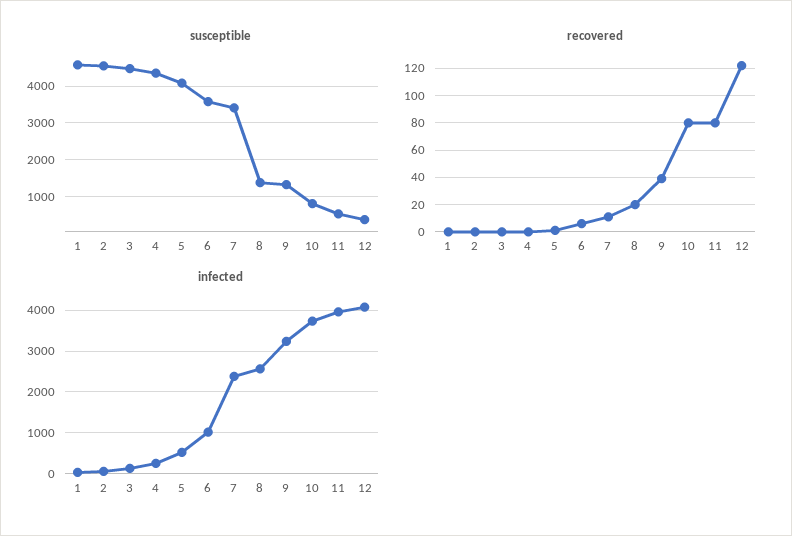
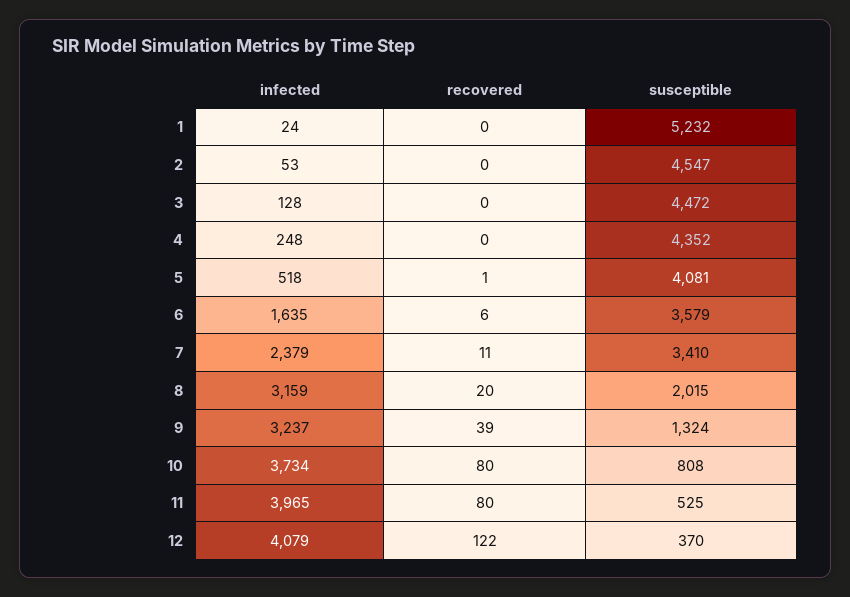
susceptible, 1: 4600 -> 5232
susceptible, 8: 1400 -> 2015
infected, 6: 1000 -> 1635
infected, 8: 2600 -> 3159

